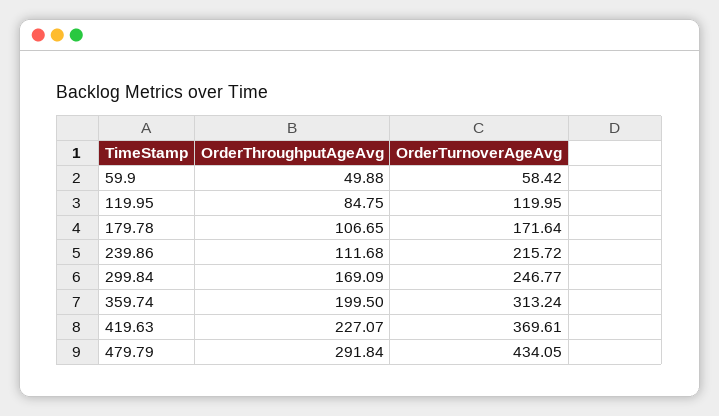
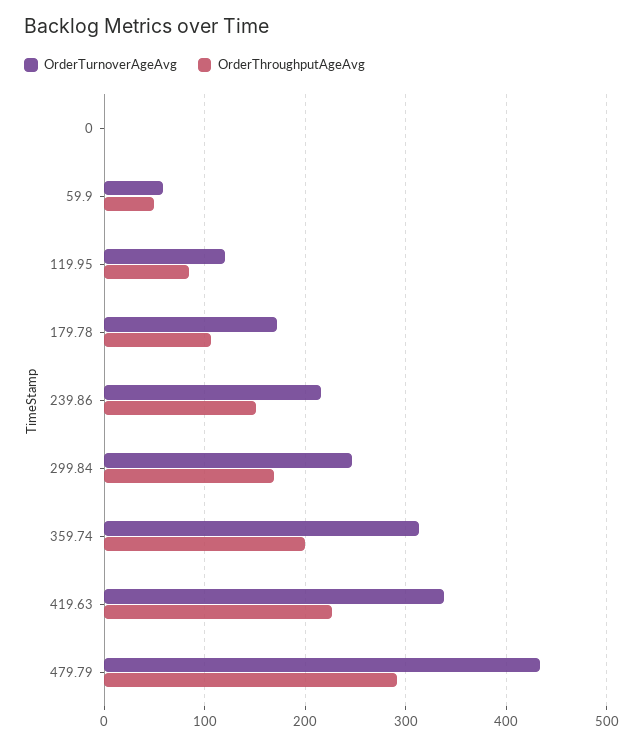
OrderThroughputAgeAvg, 239.86: 111.68 -> 150
OrderTurnoverAgeAvg, 419.63: 369.61 -> 340
OrderTurnoverAgeAvg, 0: none -> 0
OrderThroughputAgeAvg, 0: none -> 0

